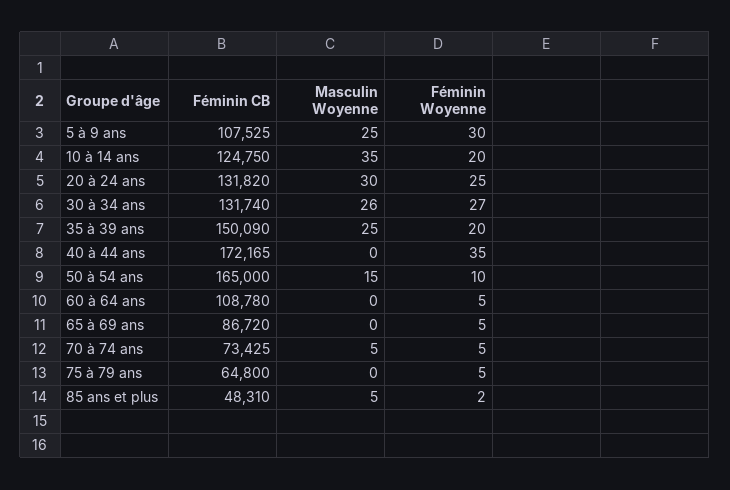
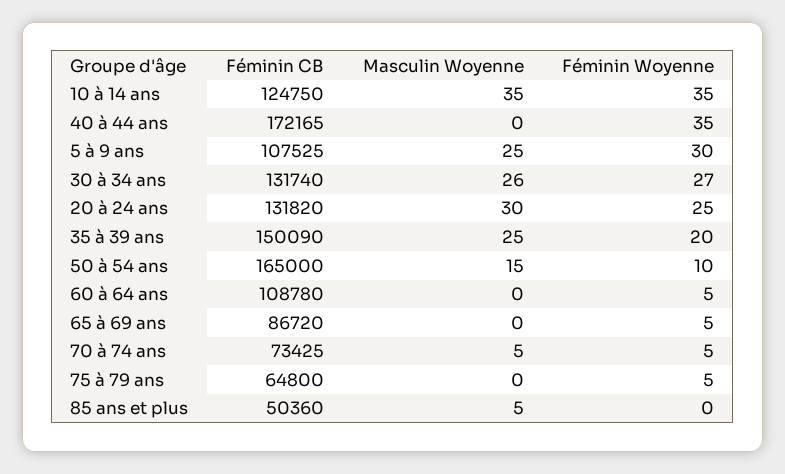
Féminin Woyenne, 10 à 14 ans: 20 -> 35
Féminin CB, 85 ans et plus: 48310 -> 50360
Féminin Woyenne, 85 ans et plus: 2 -> 0

